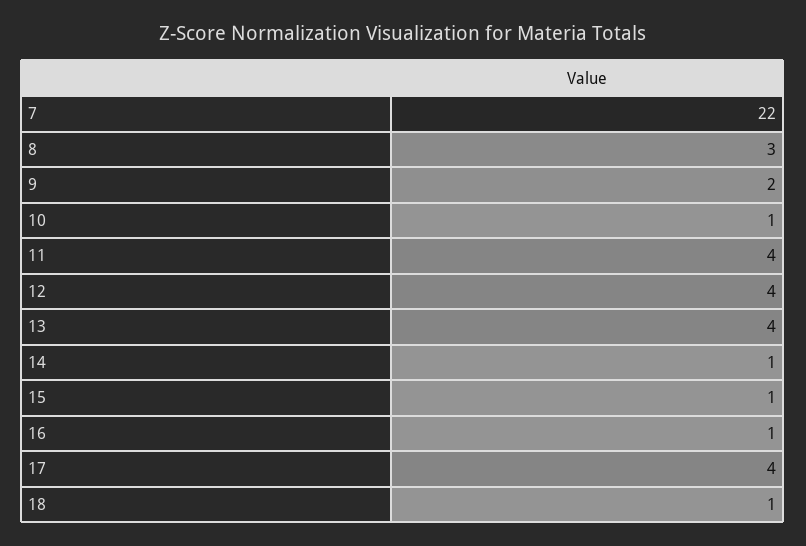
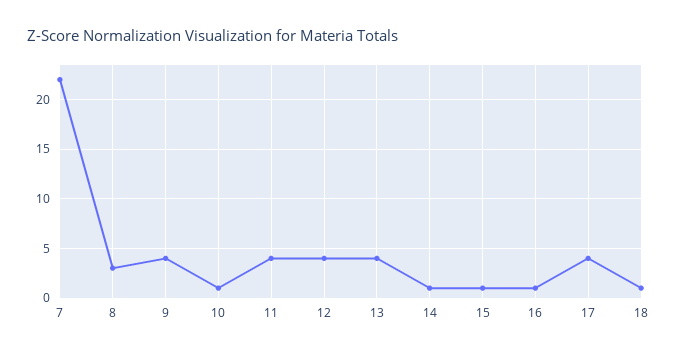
9: 2 -> 4

